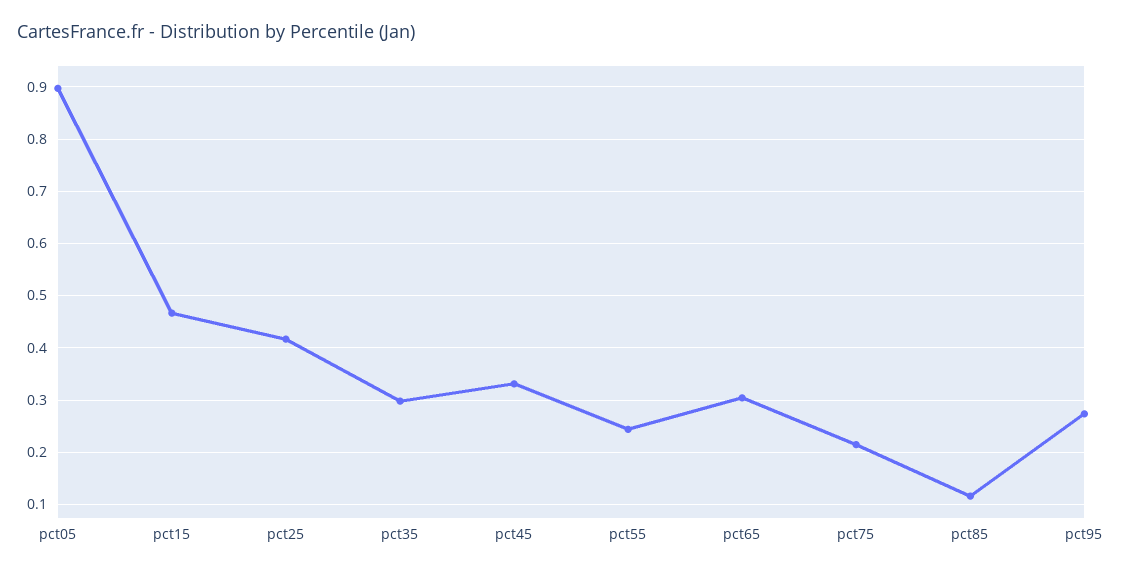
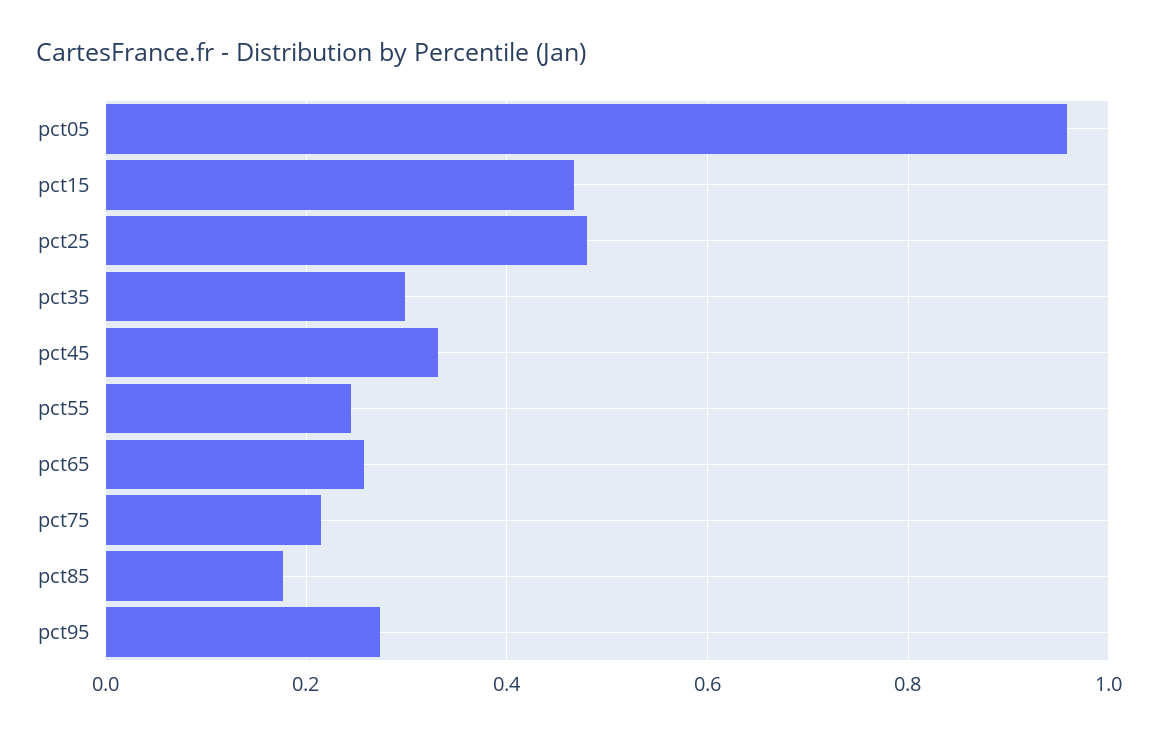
pct05: 0.9 -> 0.96
pct25: 0.42 -> 0.48
pct65: 0.3 -> 0.26
pct85: 0.12 -> 0.18

